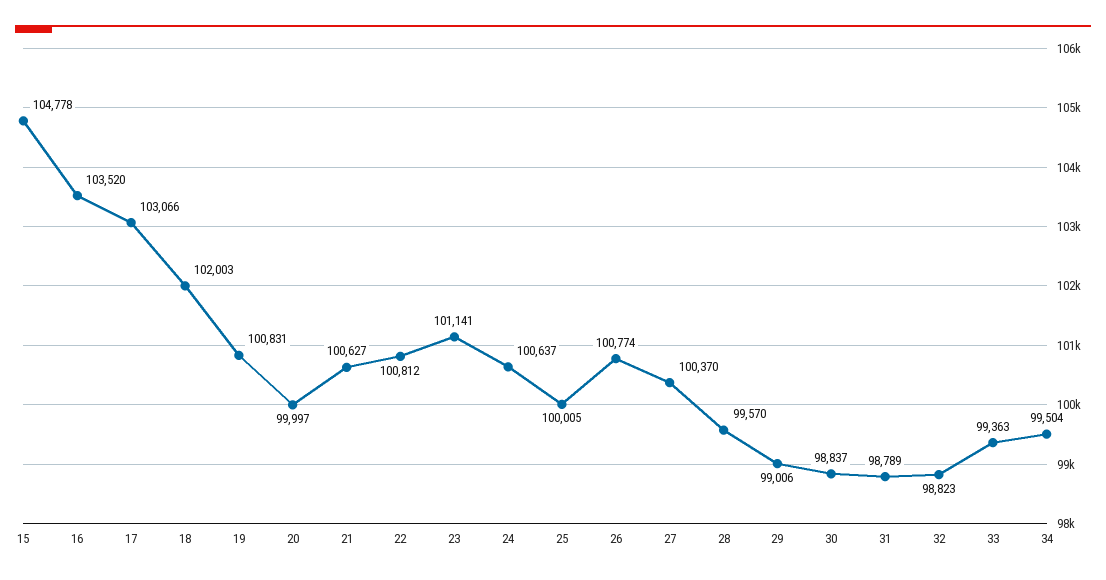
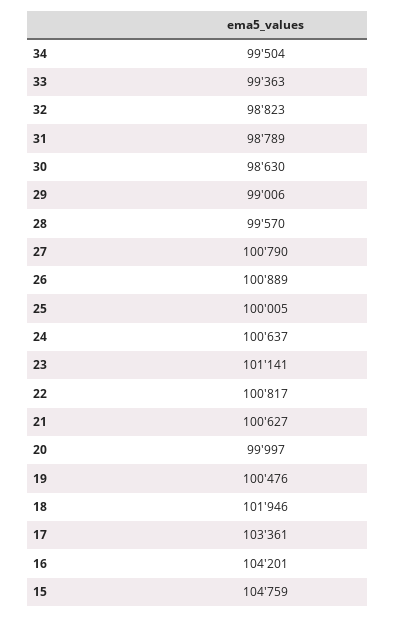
15: 104778 -> 104759
16: 103520 -> 104201
17: 103066 -> 103361
18: 102003 -> 101946
19: 100831 -> 100476
22: 100812 -> 100817
26: 100774 -> 100889
27: 100370 -> 100790
30: 98837 -> 98630

